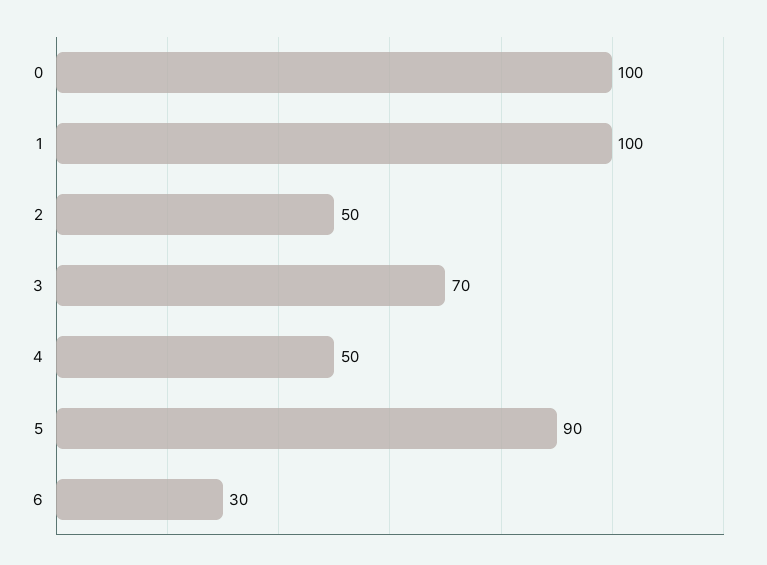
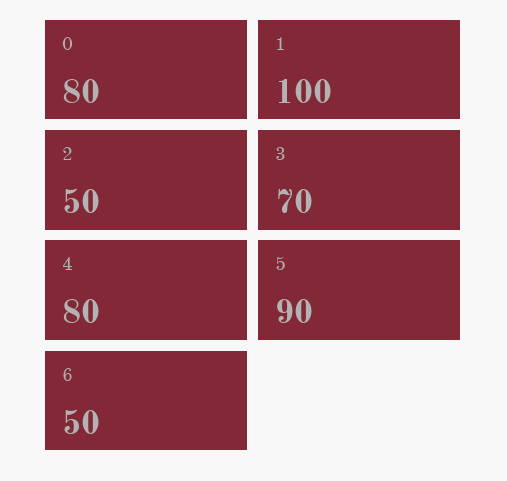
0: 100 -> 80
4: 50 -> 80
6: 30 -> 50

